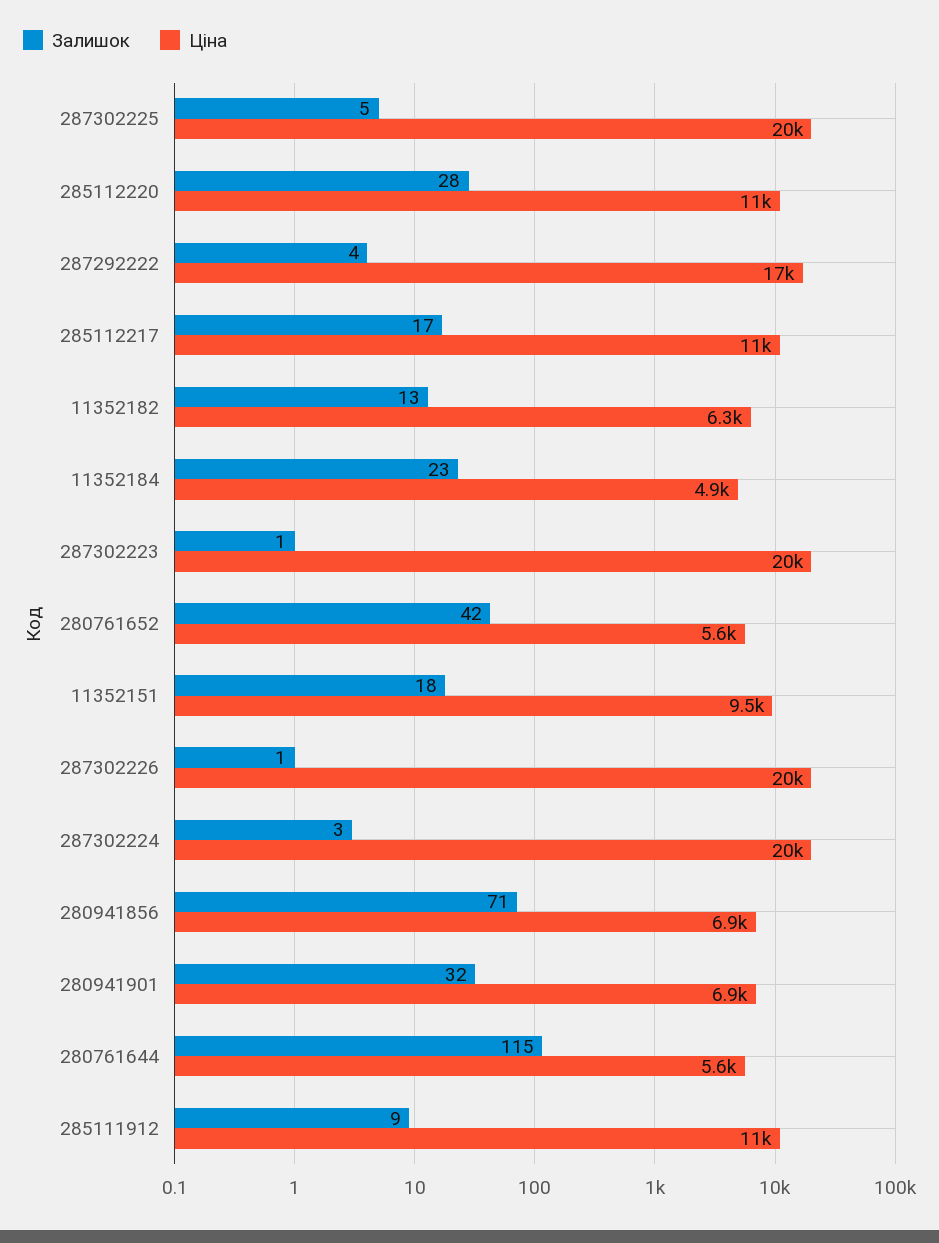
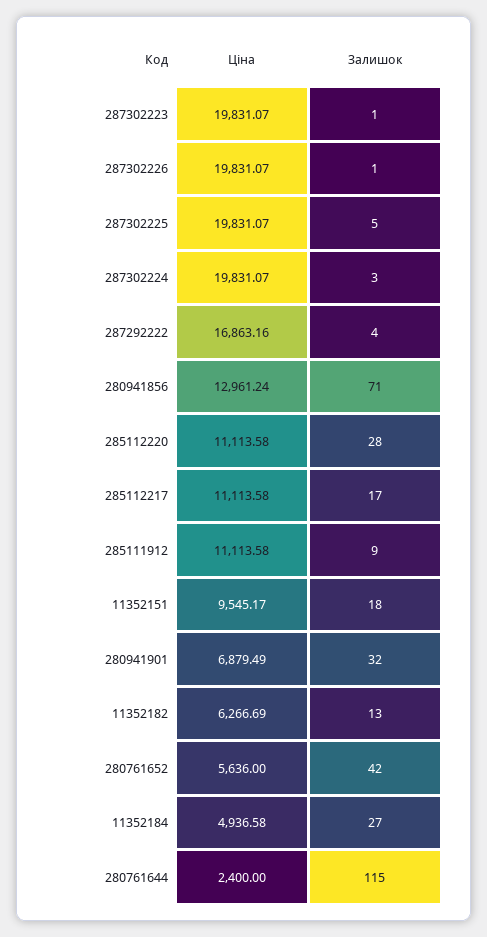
Залишок, 11352184: 23 -> 27
Ціна, 280941856: 6900 -> 12961.24
Ціна, 280761644: 5600 -> 2400

